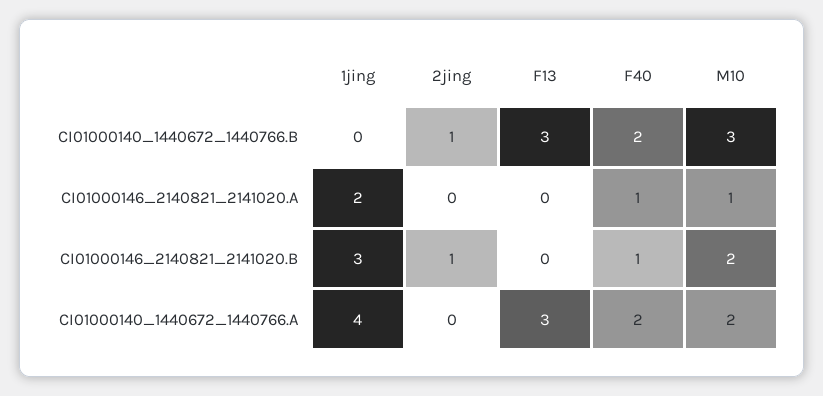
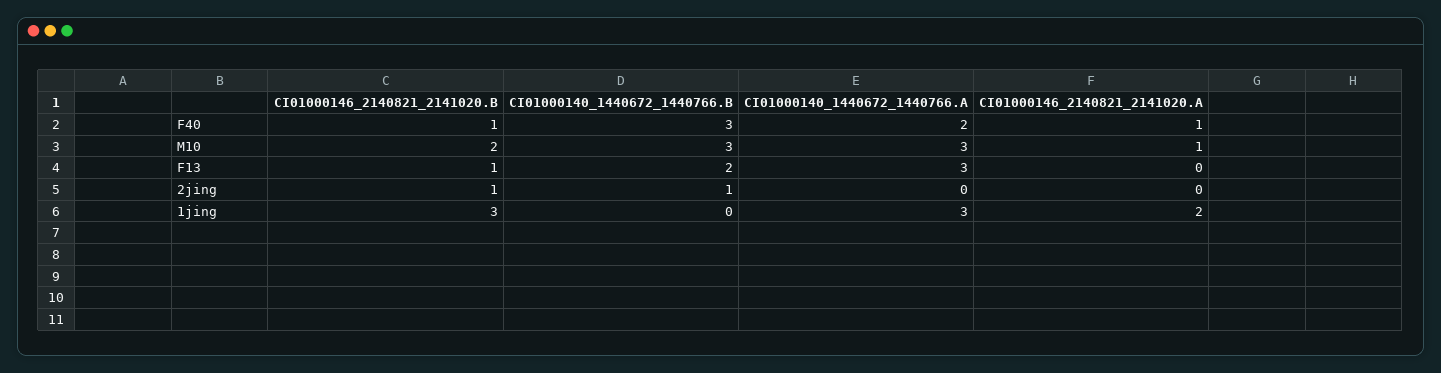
F13, CI01000140_1440672_1440766.B: 3 -> 2
F40, CI01000140_1440672_1440766.B: 2 -> 3
F13, CI01000146_2140821_2141020.B: 0 -> 1
1jing, CI01000140_1440672_1440766.A: 4 -> 3
M10, CI01000140_1440672_1440766.A: 2 -> 3

